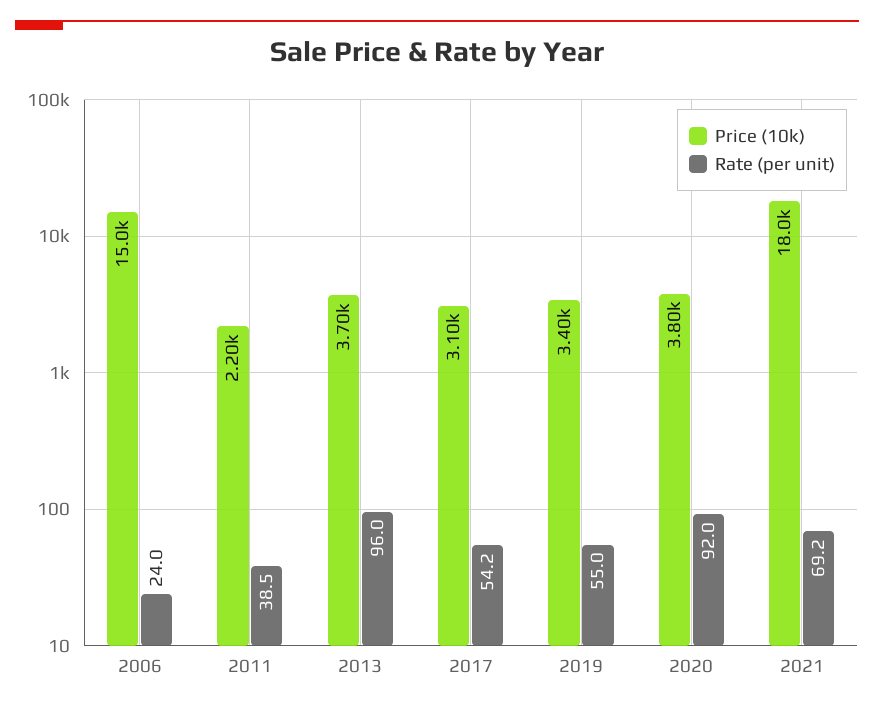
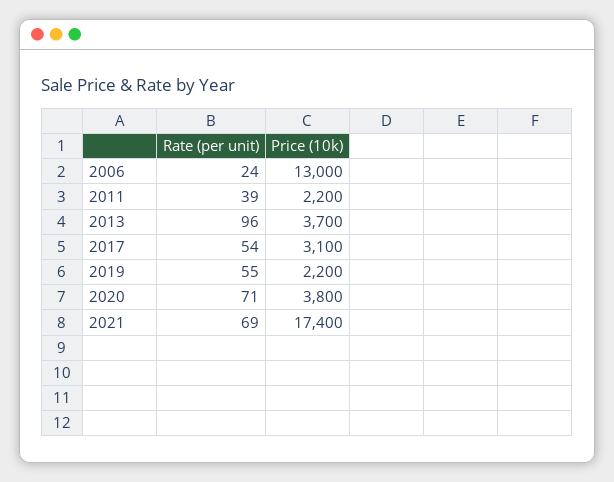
Price (10k), 2006: 15000 -> 13000
Price (10k), 2019: 3400 -> 2200
Rate (per unit), 2020: 92 -> 71
Price (10k), 2021: 18000 -> 17400

